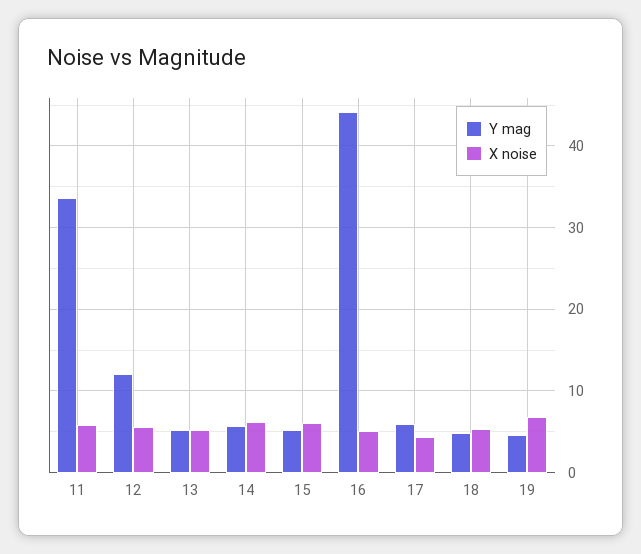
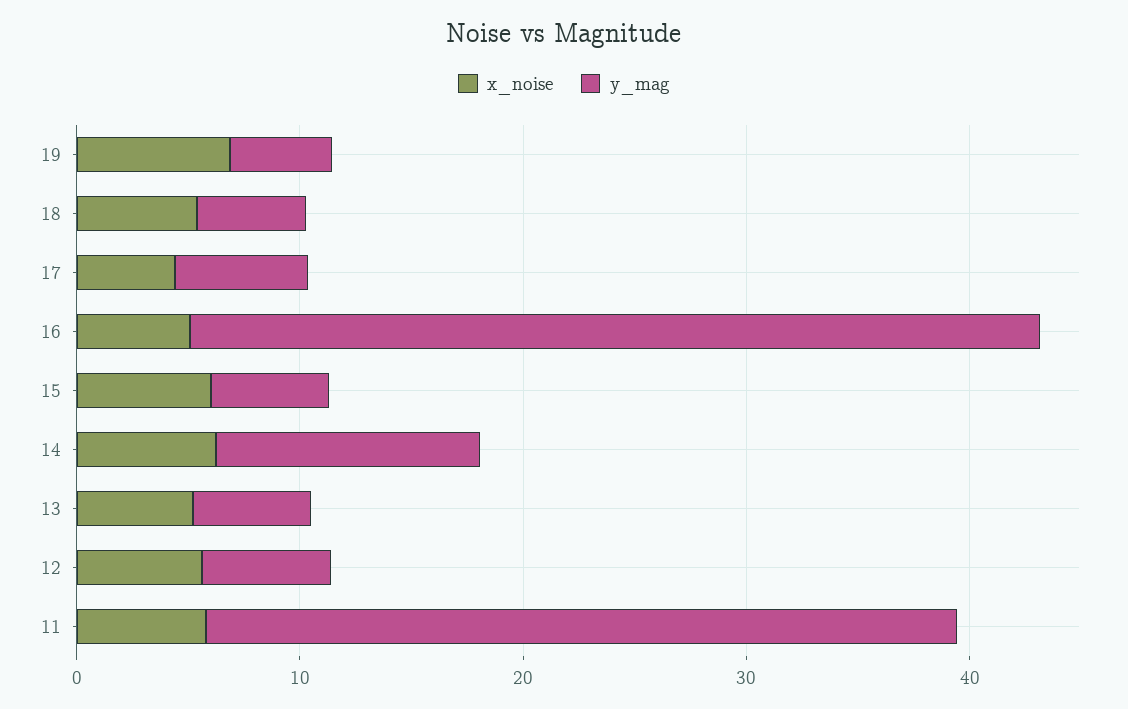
Y mag, 12: 12 -> 6
Y mag, 14: 6 -> 12
Y mag, 16: 44 -> 38

